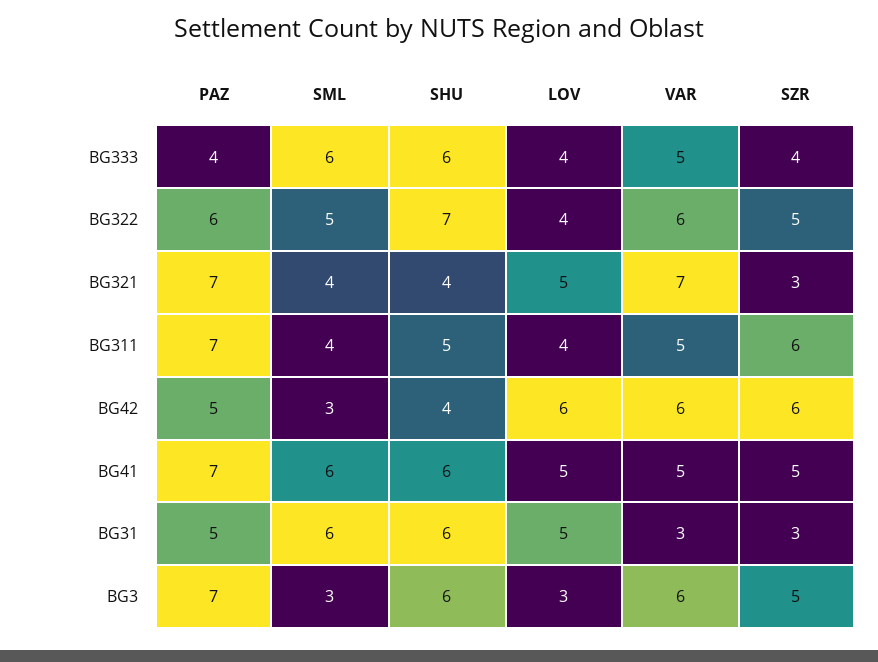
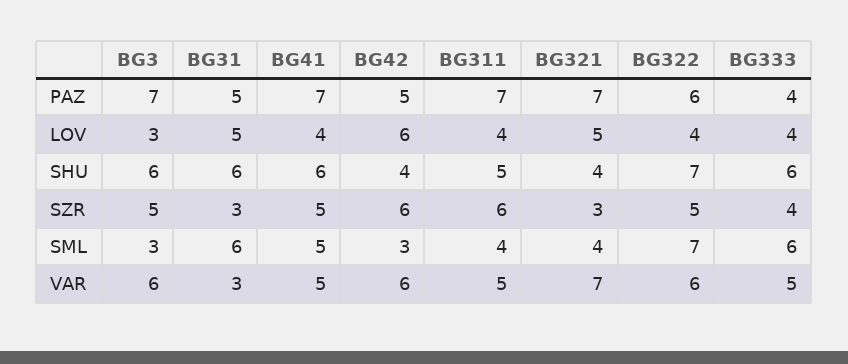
SML, BG322: 5 -> 7
SML, BG41: 6 -> 5
LOV, BG41: 5 -> 4

